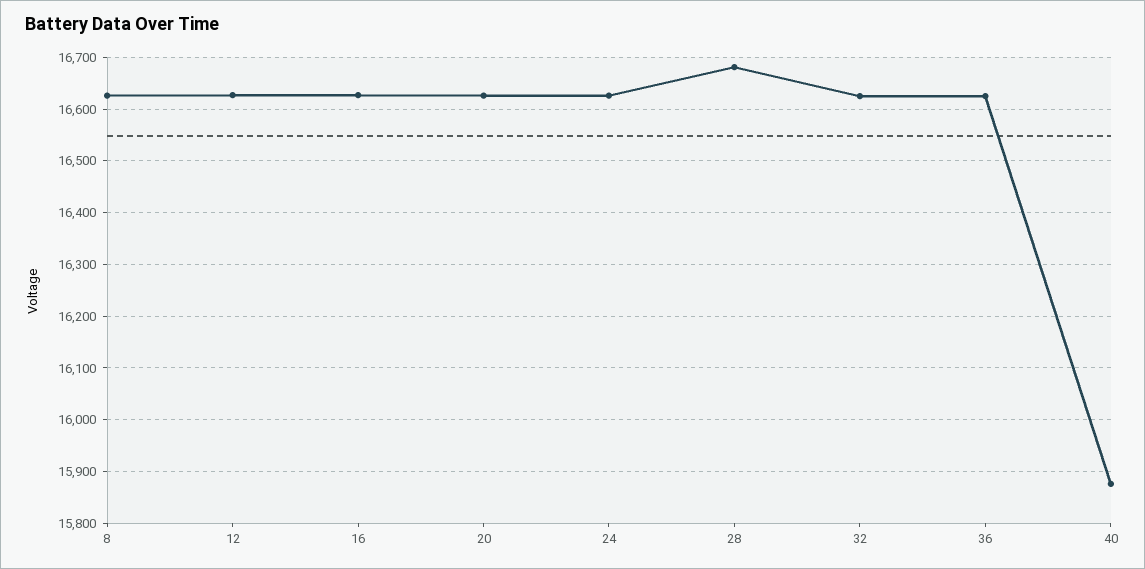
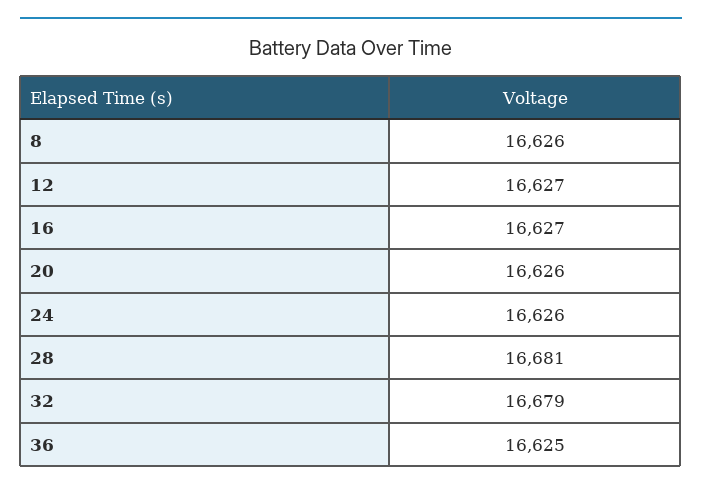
32: 16620 -> 16679
40: 15880 -> none

